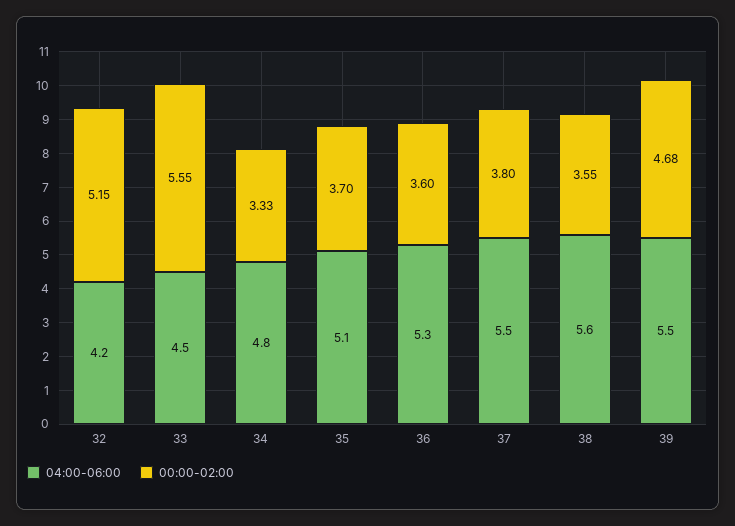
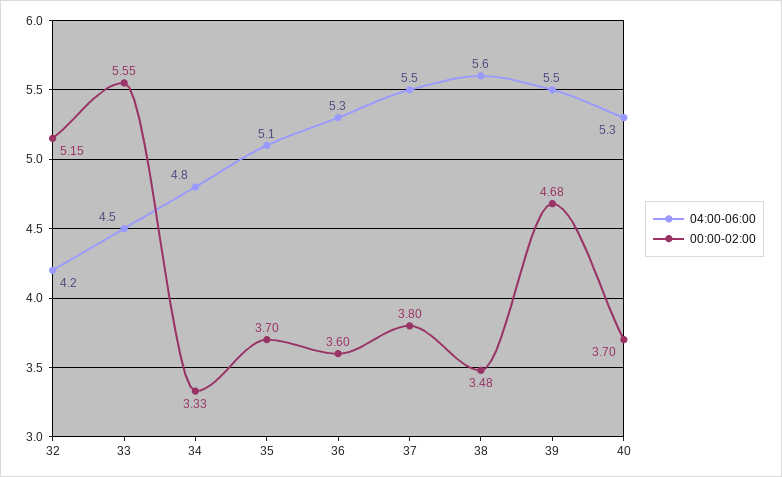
00:00-02:00, 38: 3.55 -> 3.48
04:00-06:00, 40: none -> 5.3
00:00-02:00, 40: none -> 3.7

